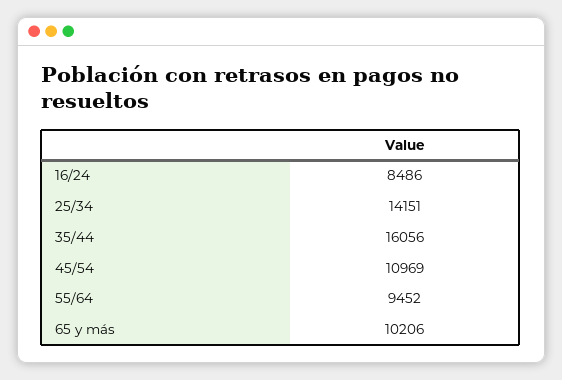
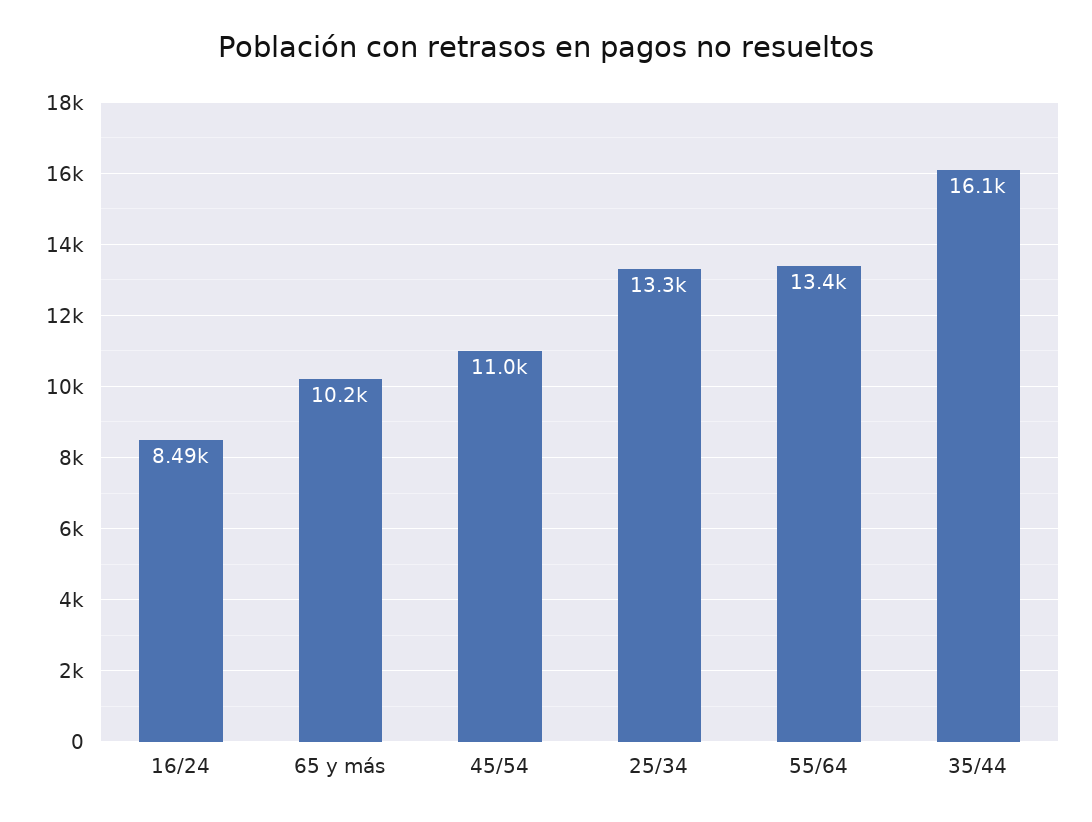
25/34: 14151 -> 13300
55/64: 9452 -> 13400

